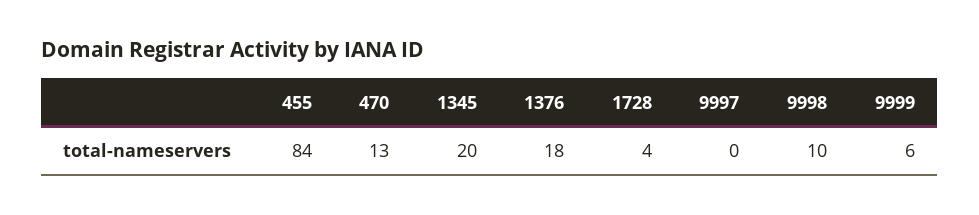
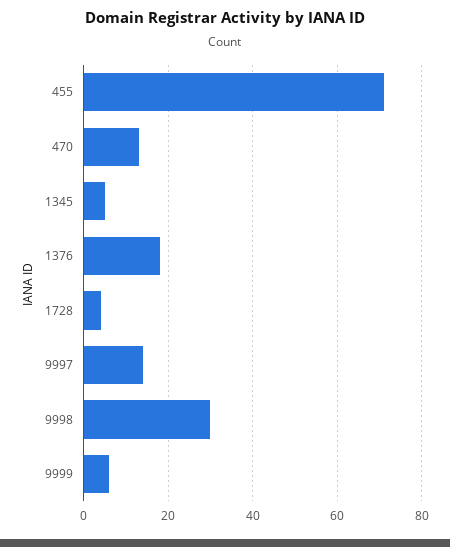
455: 84 -> 70
1345: 20 -> 5
9997: 0 -> 15
9998: 10 -> 30

